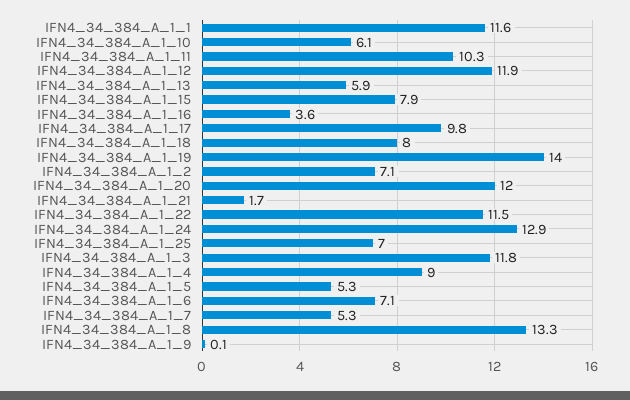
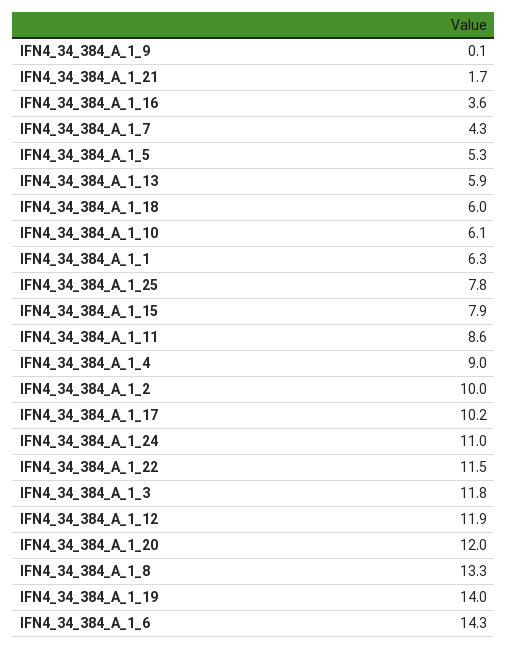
IFN4_34_384_A_1_1: 11.6 -> 6.3
IFN4_34_384_A_1_11: 10.3 -> 8.6
IFN4_34_384_A_1_17: 9.8 -> 10.2
IFN4_34_384_A_1_18: 8 -> 6
IFN4_34_384_A_1_2: 7.1 -> 10
IFN4_34_384_A_1_24: 12.9 -> 11
IFN4_34_384_A_1_25: 7 -> 7.8
IFN4_34_384_A_1_6: 7.1 -> 14.3
IFN4_34_384_A_1_7: 5.3 -> 4.3

